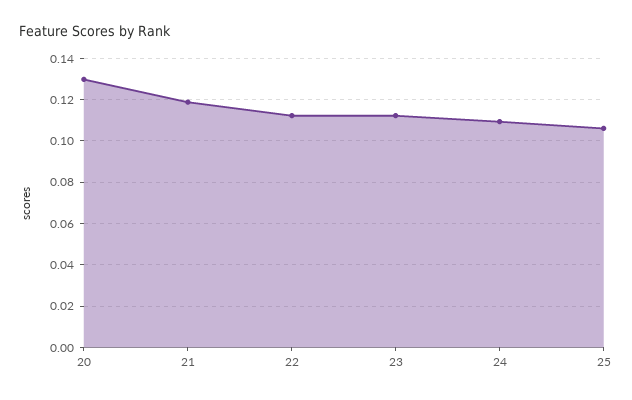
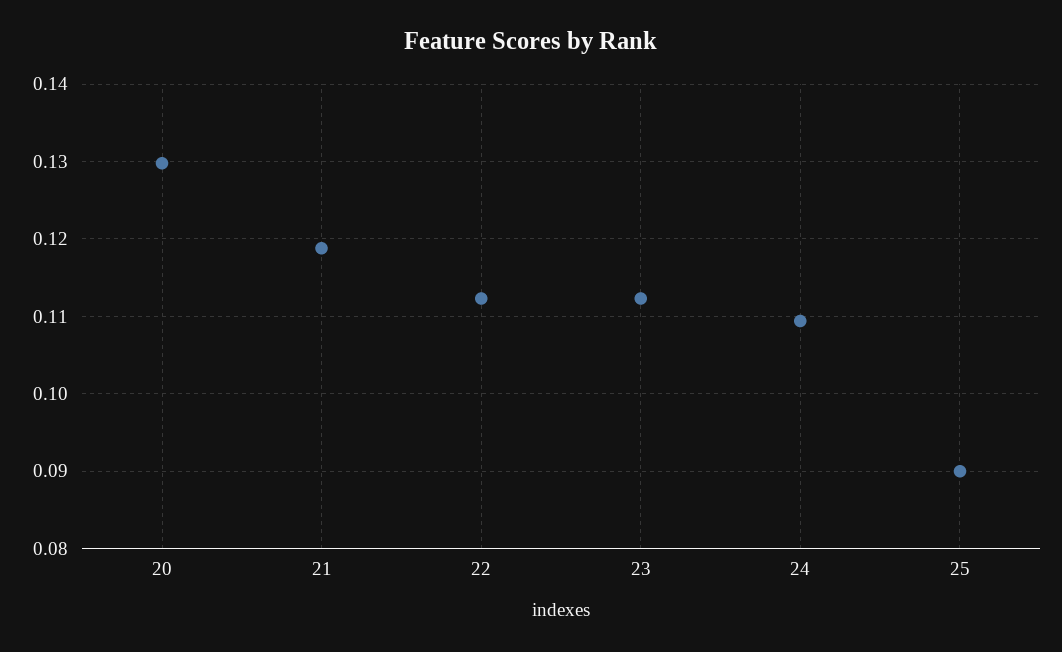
25: 0.105 -> 0.09

